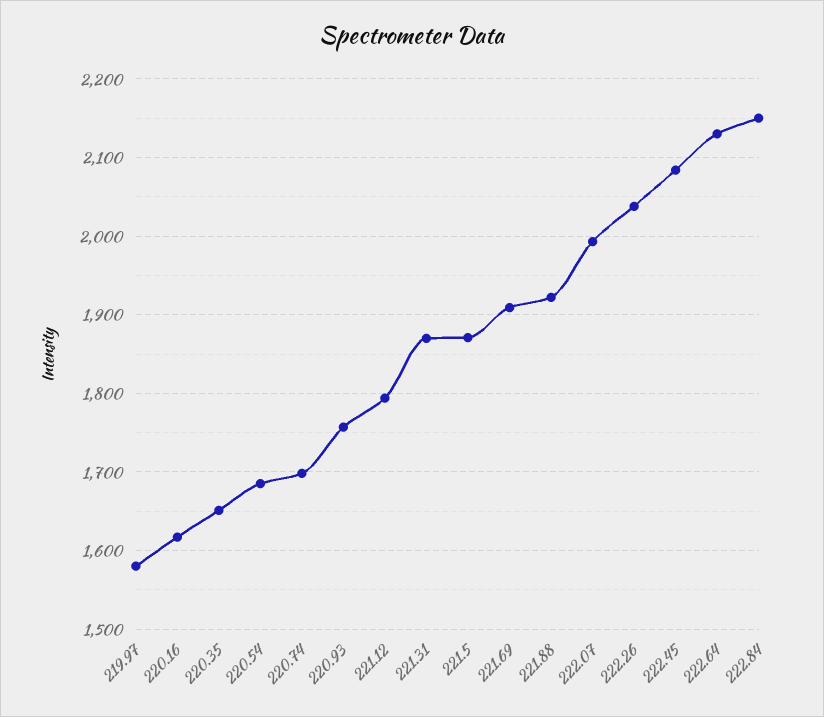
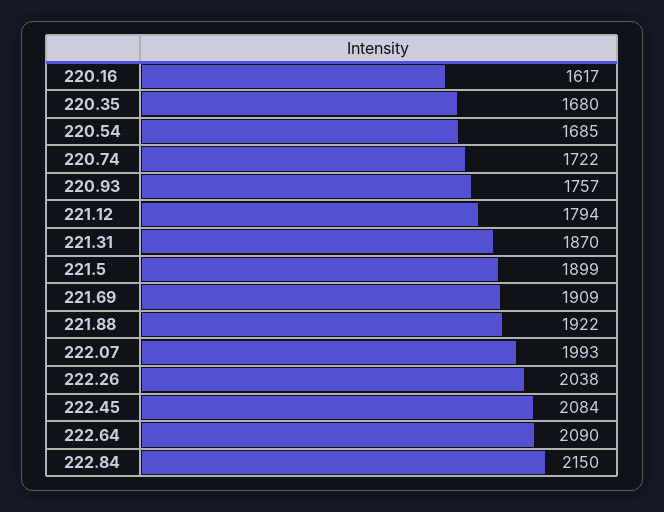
219.97: 1580 -> none
220.35: 1650 -> 1680
220.74: 1700 -> 1722
221.5: 1870 -> 1899
222.64: 2130 -> 2090

